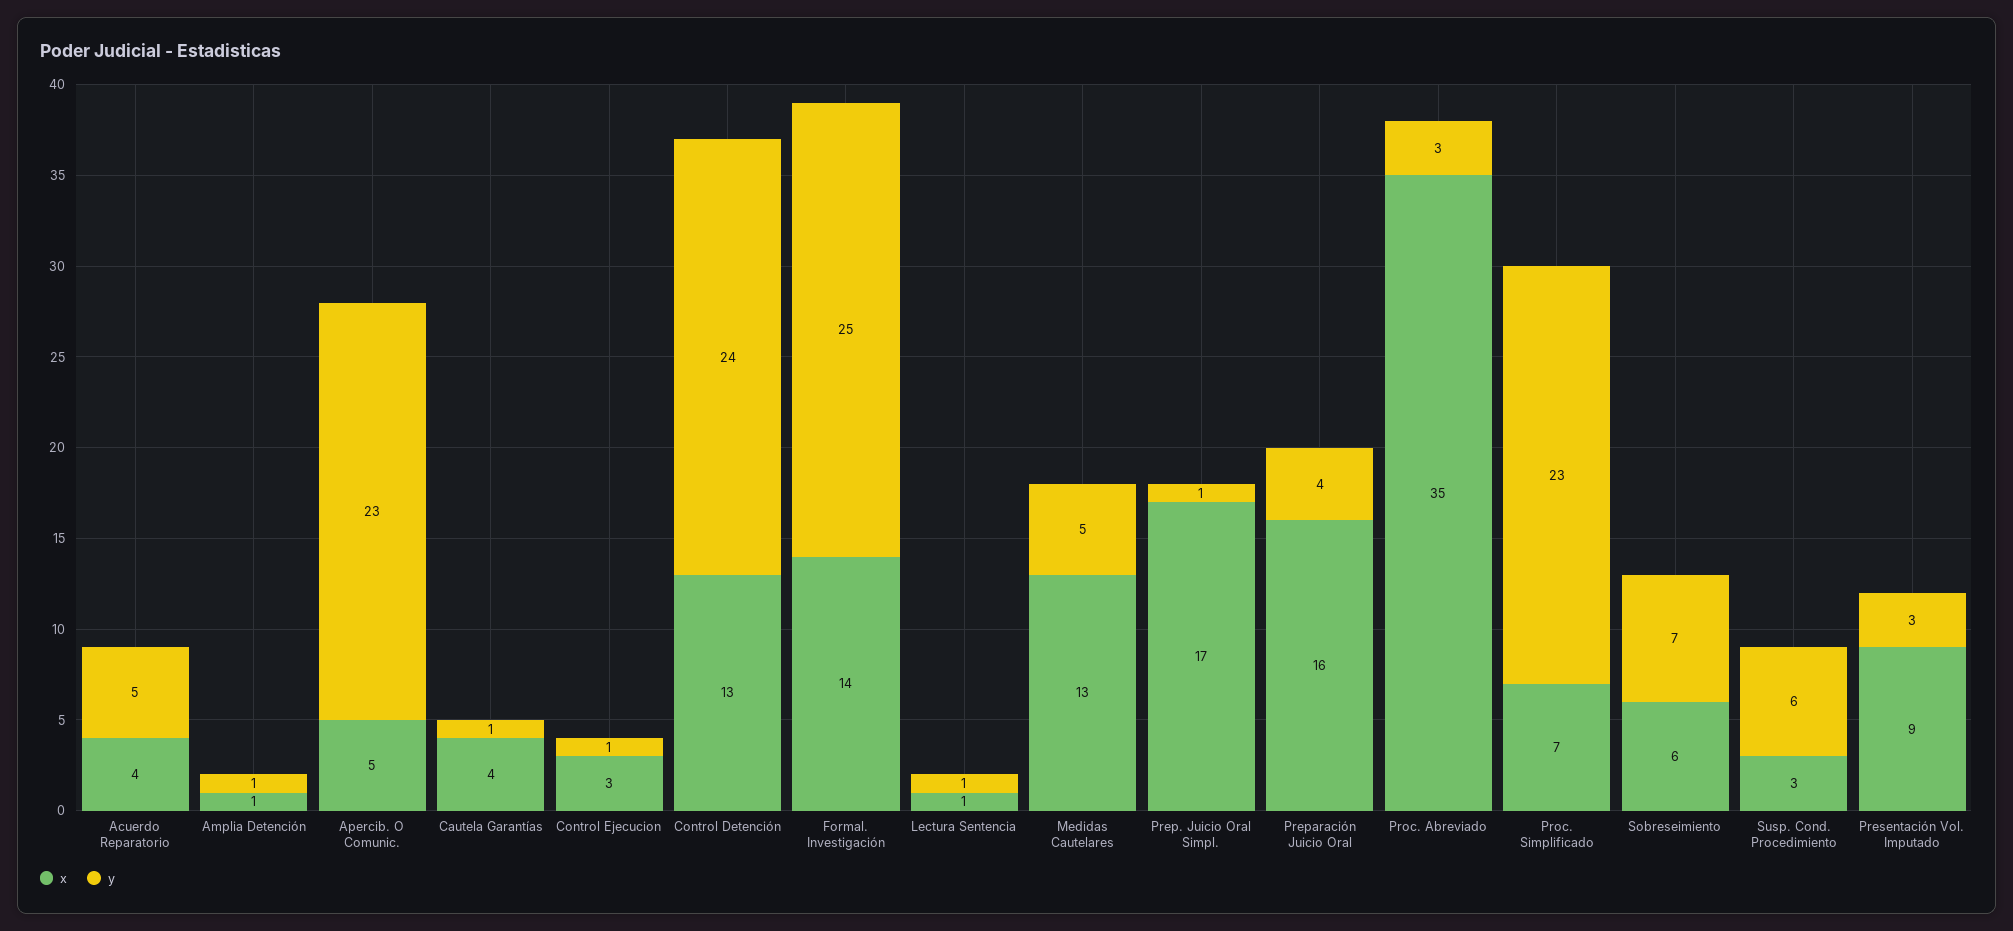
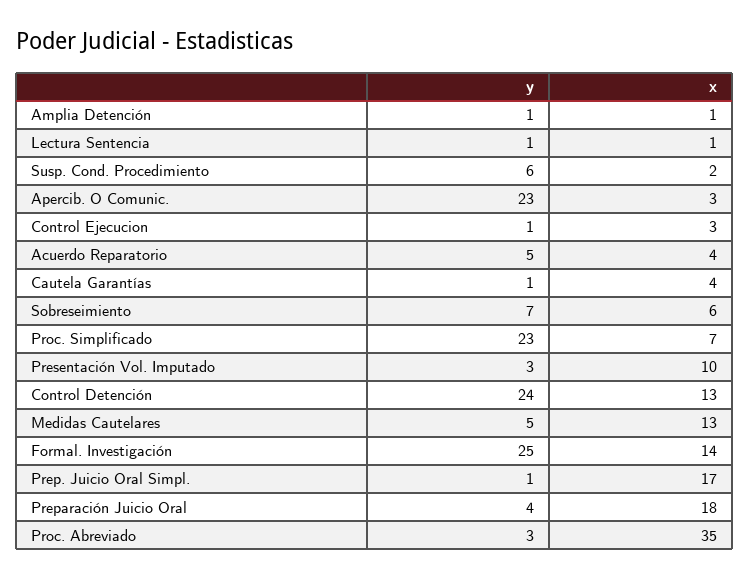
x, Apercib. O Comunic.: 5 -> 3
x, Preparación Juicio Oral: 16 -> 18
x, Susp. Cond. Procedimiento: 3 -> 2
x, Presentación Vol. Imputado: 9 -> 10

